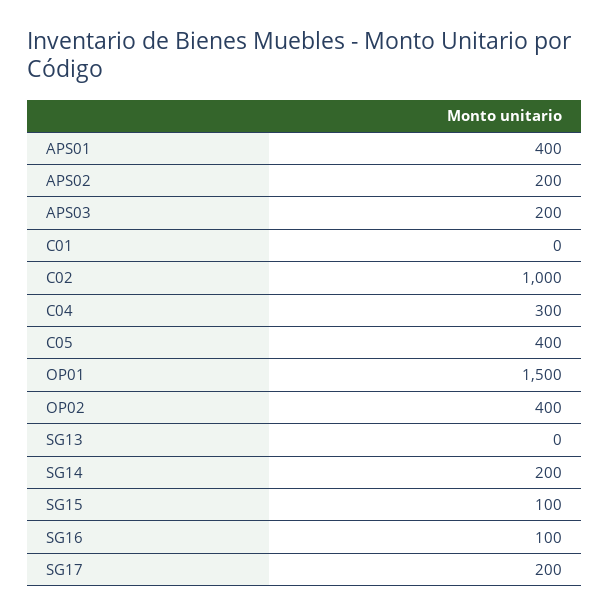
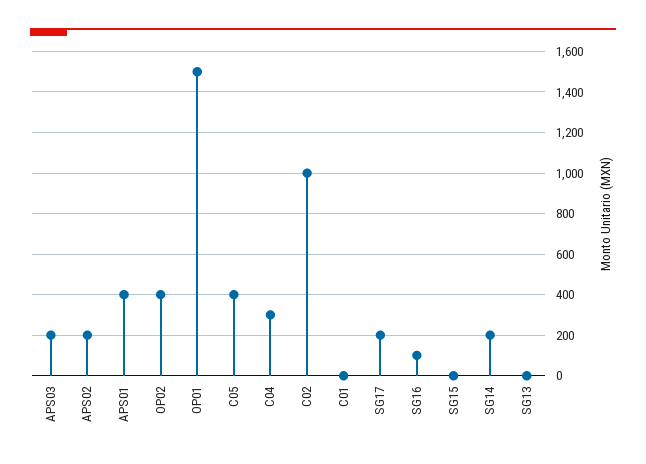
SG15: 100 -> 0

